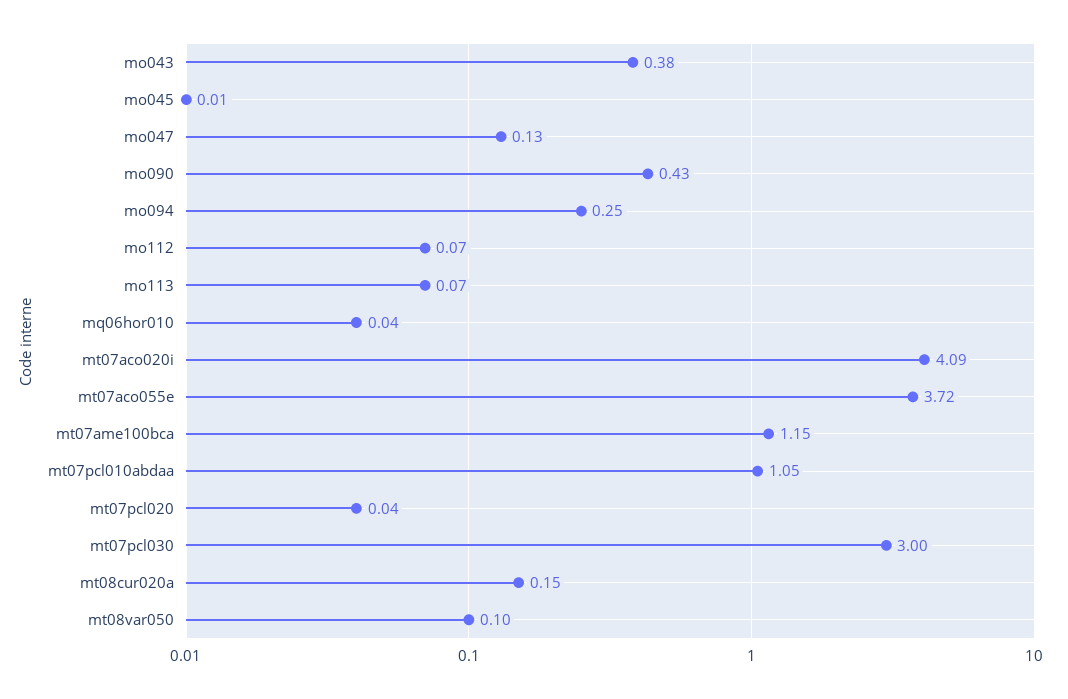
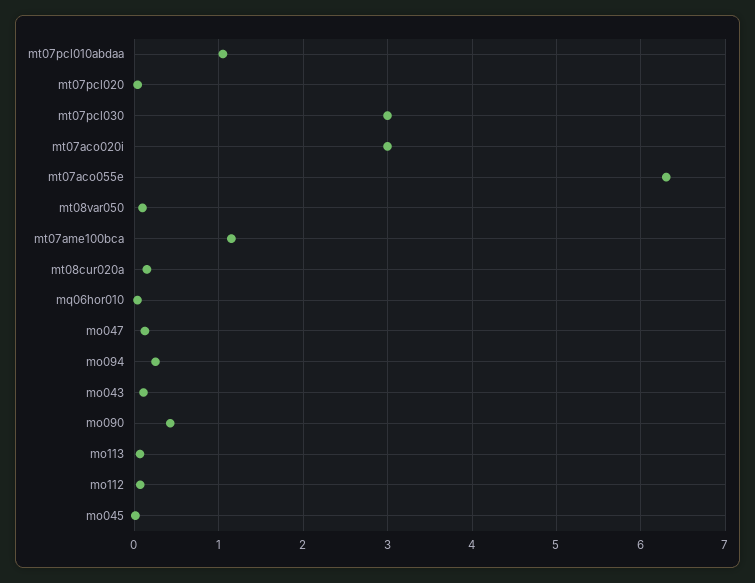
mo043: 0.38 -> 0.1
mt07aco020i: 4.09 -> 3
mt07aco055e: 3.72 -> 6.3

